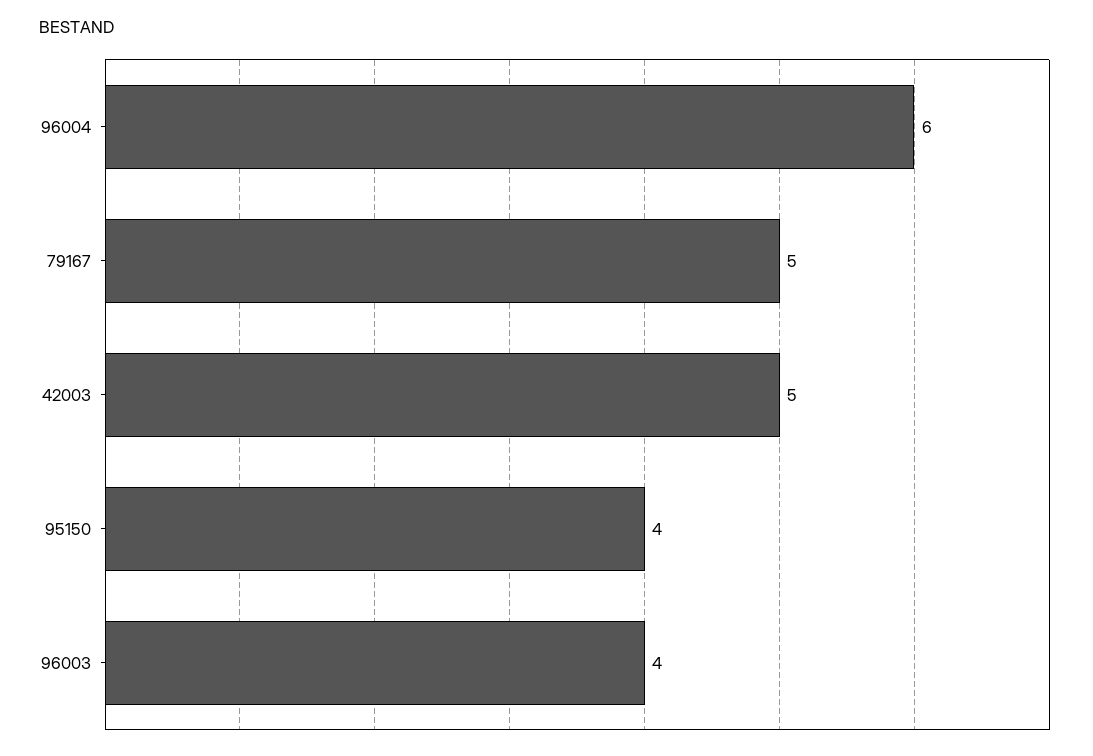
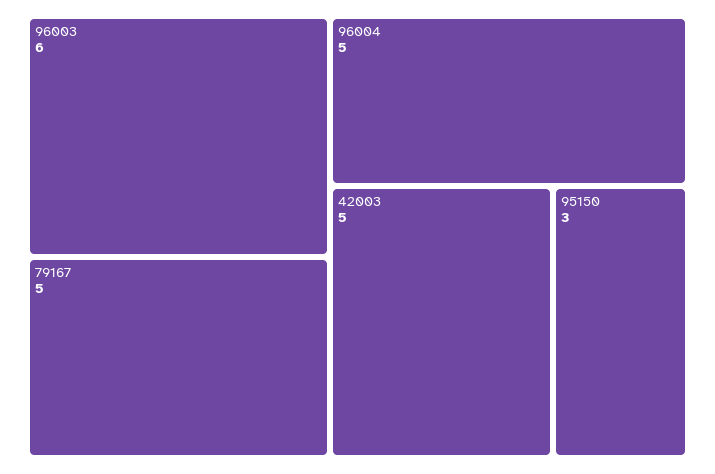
96004: 6 -> 5
95150: 4 -> 3
96003: 4 -> 6

